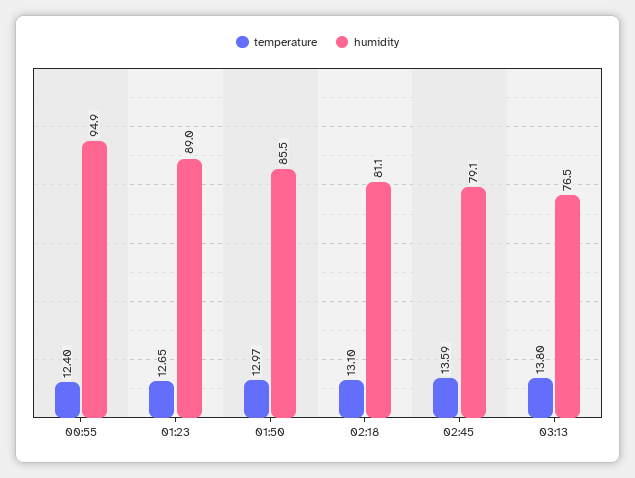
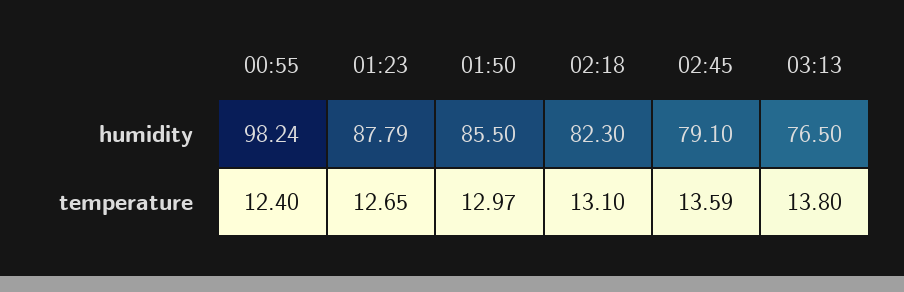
humidity, 00:55: 94.9 -> 98.24
humidity, 01:23: 89 -> 87.79
humidity, 02:18: 81.1 -> 82.3

